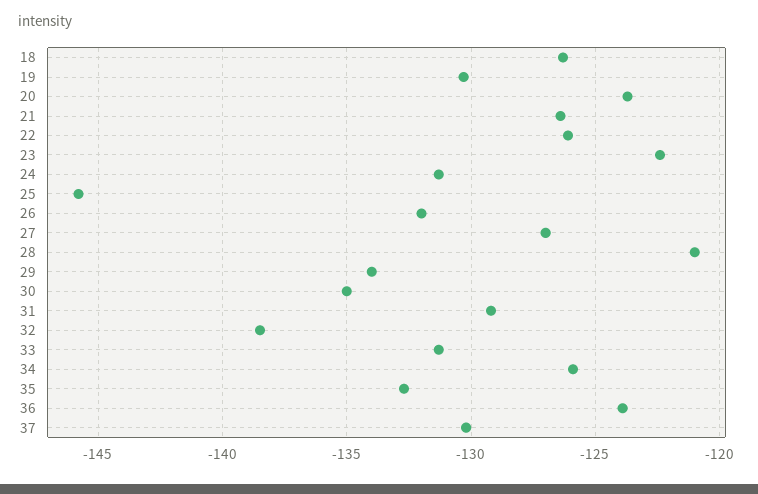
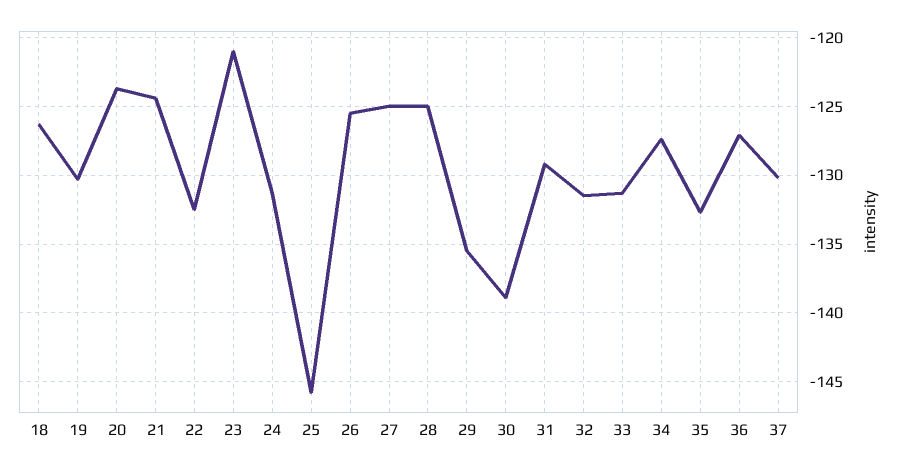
21: -126.5 -> -124.5
22: -126 -> -132.5
23: -122.5 -> -121
26: -132 -> -125.5
27: -127 -> -125
28: -121 -> -125
29: -134 -> -135.5
30: -135 -> -139
32: -138.5 -> -131.5
34: -126 -> -127.5
36: -124 -> -127

